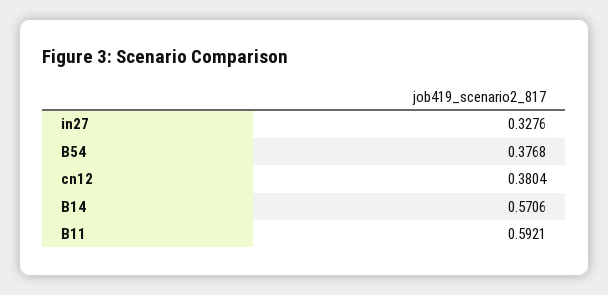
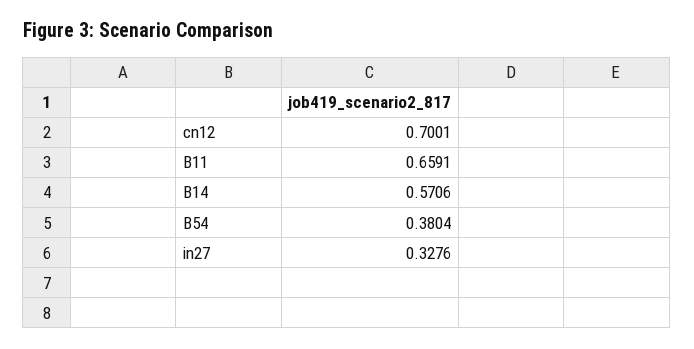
B54: 0.3768 -> 0.3804
cn12: 0.3804 -> 0.7001
B11: 0.5921 -> 0.6591

